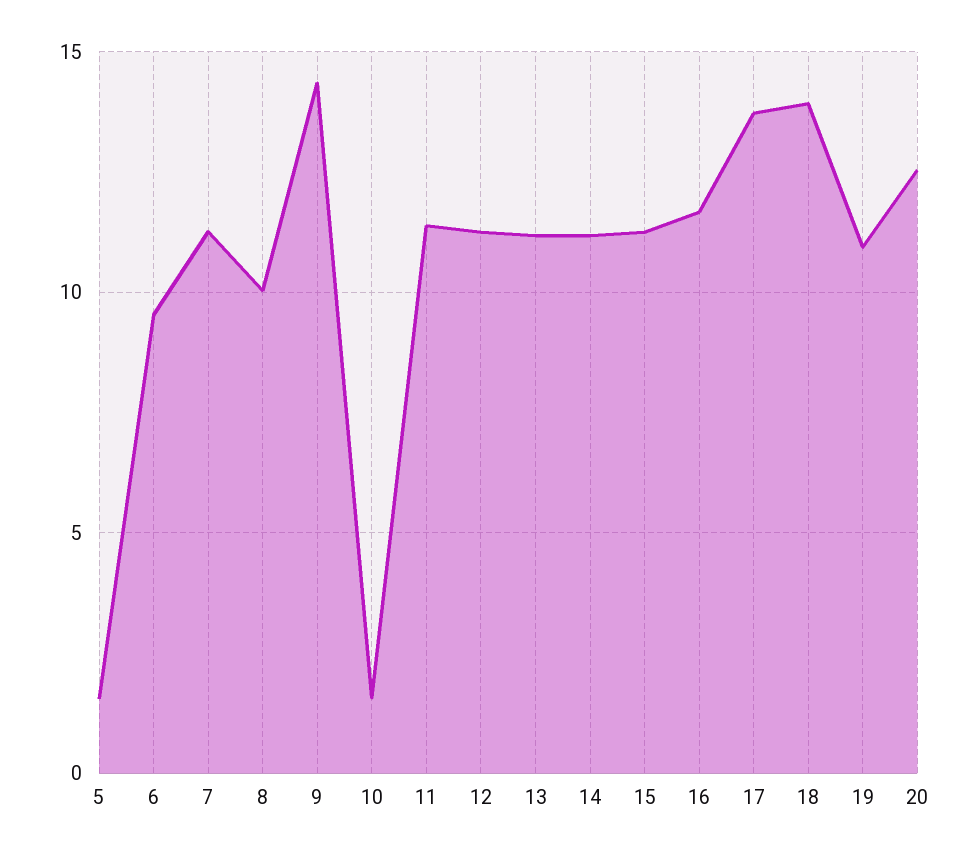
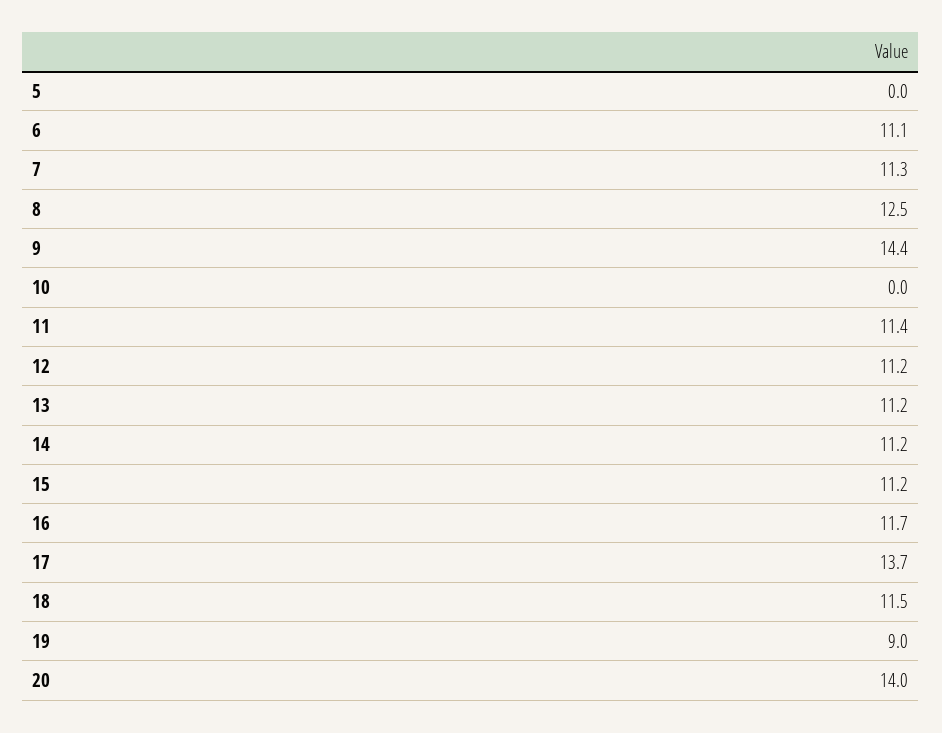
5: 1.5 -> 0
6: 9.5 -> 11.1
8: 10 -> 12.5
10: 1.5 -> 0
18: 14 -> 11.5
19: 11 -> 9
20: 12.5 -> 14

